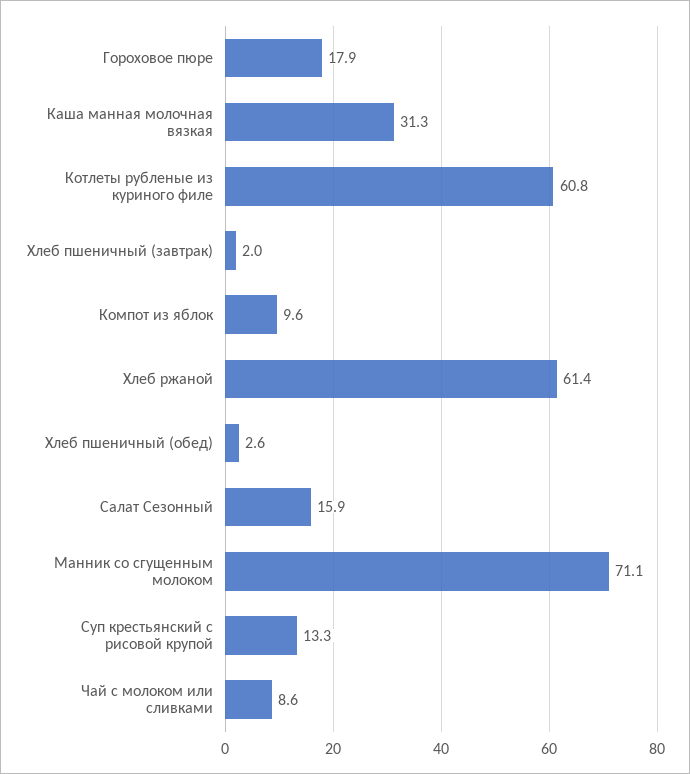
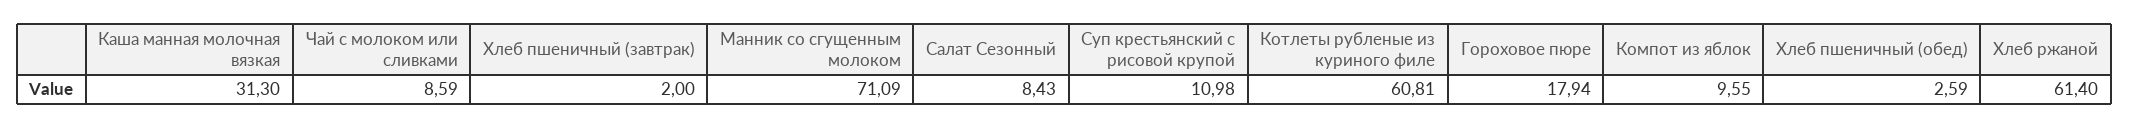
Салат Сезонный: 15.9 -> 8.43
Суп крестьянский с рисовой крупой: 13.3 -> 10.98

